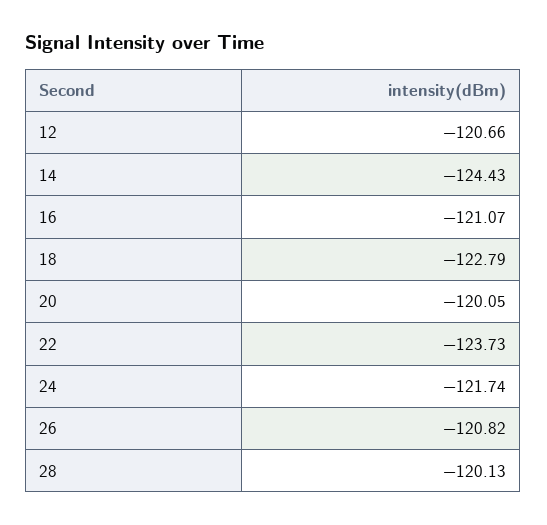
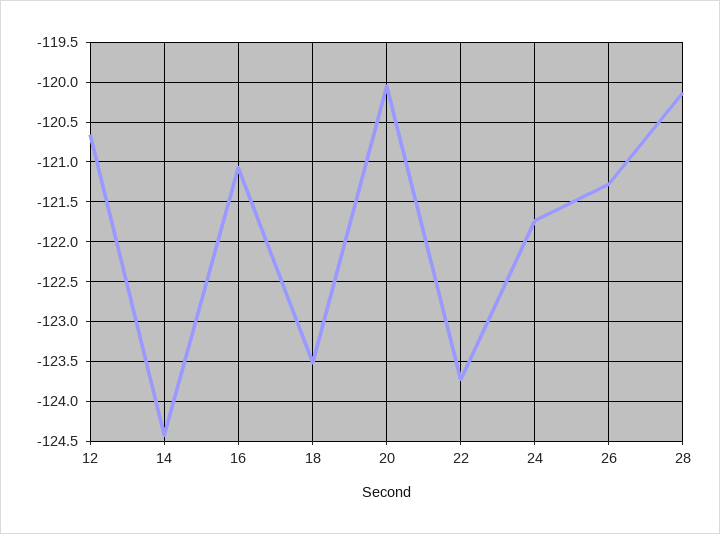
18: -122.79 -> -123.5
26: -120.82 -> -121.3

